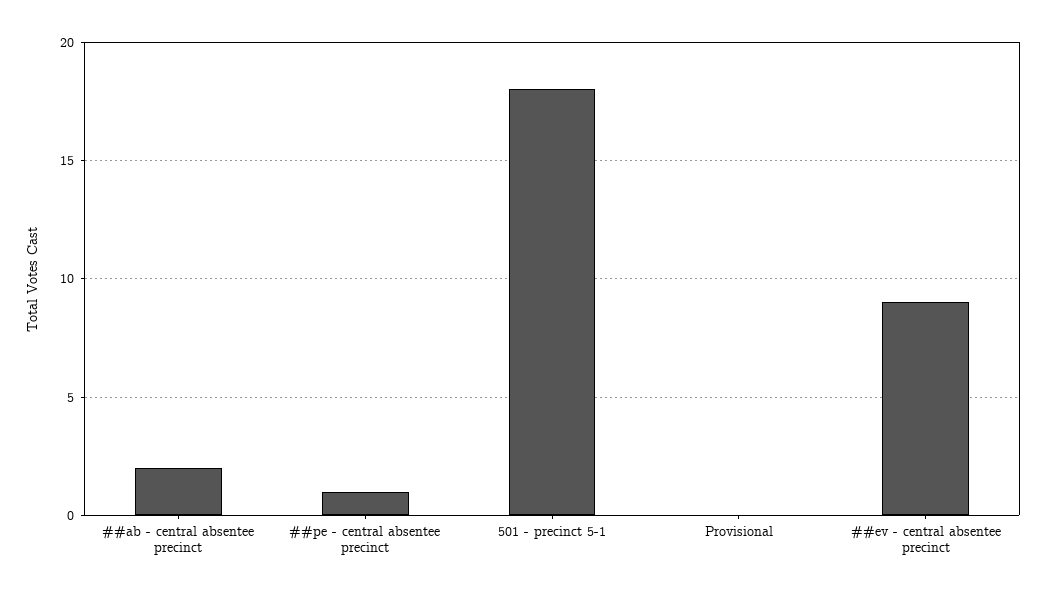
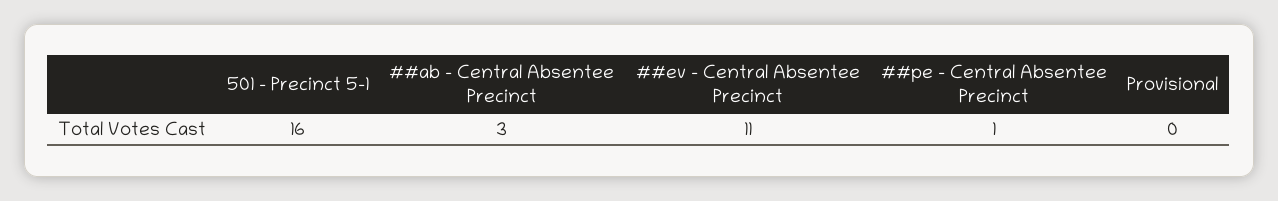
##ab - central absentee precinct: 2 -> 3
501 - precinct 5-1: 18 -> 16
##ev - central absentee precinct: 9 -> 11

